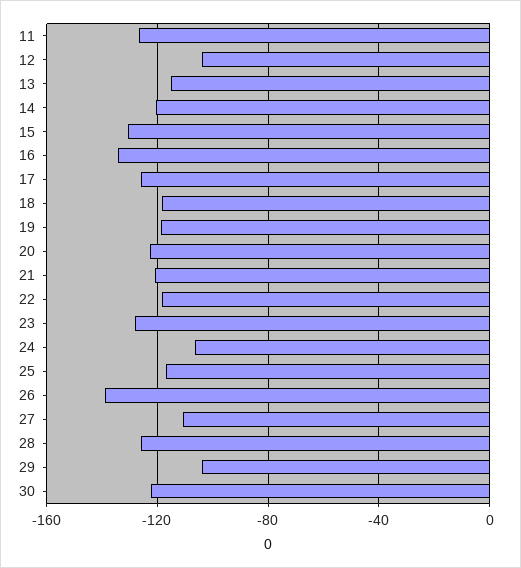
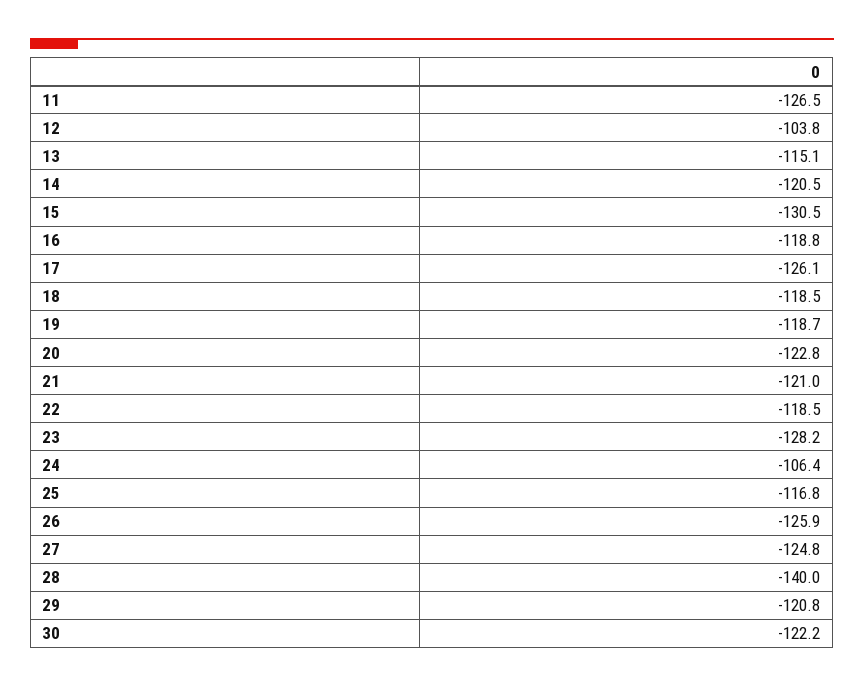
16: -135 -> -118.8
26: -140 -> -125.9
27: -110 -> -124.8
28: -125 -> -140
29: -105 -> -120.8

